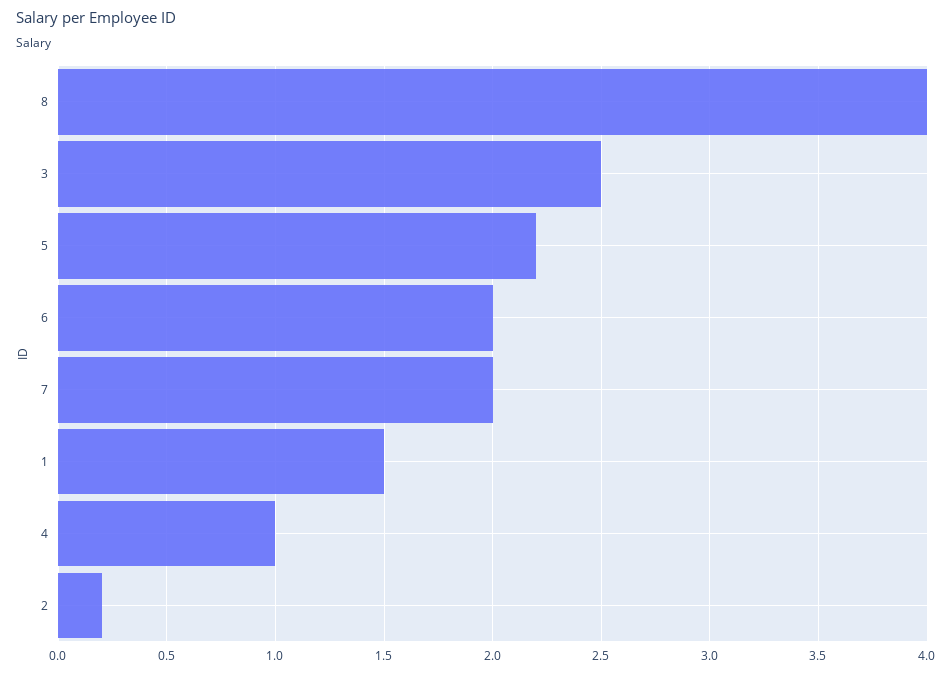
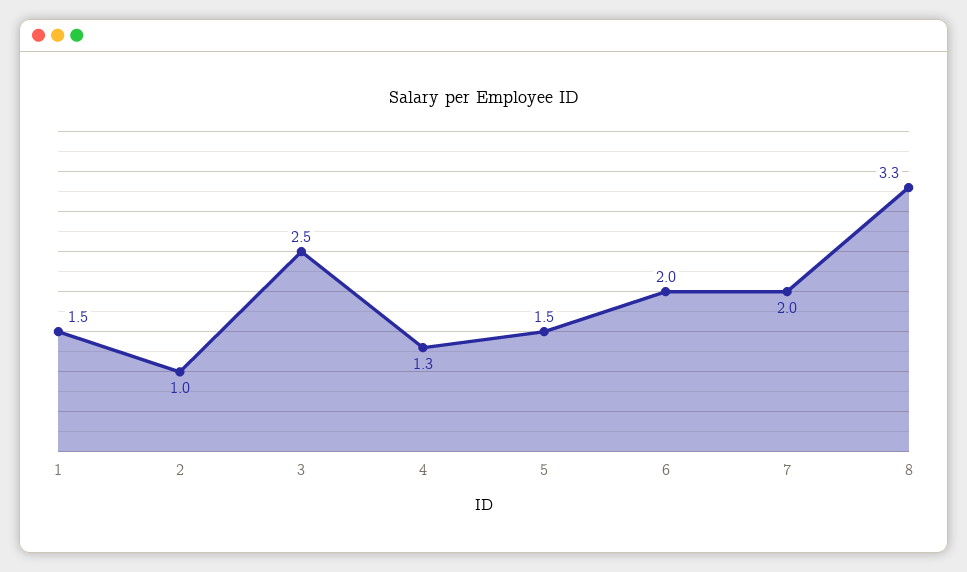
8: 4 -> 3.3
5: 2.2 -> 1.5
4: 1 -> 1.3
2: 0.2 -> 1

